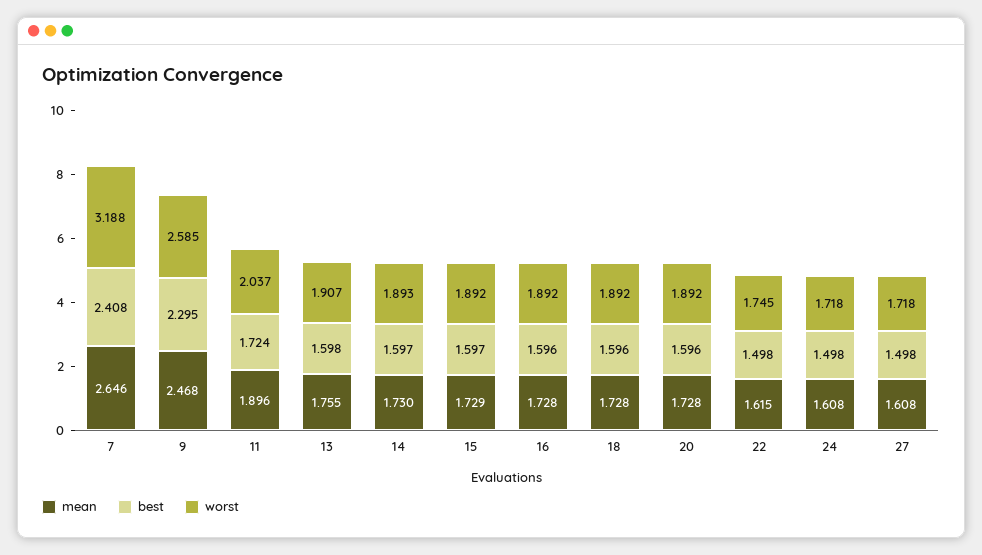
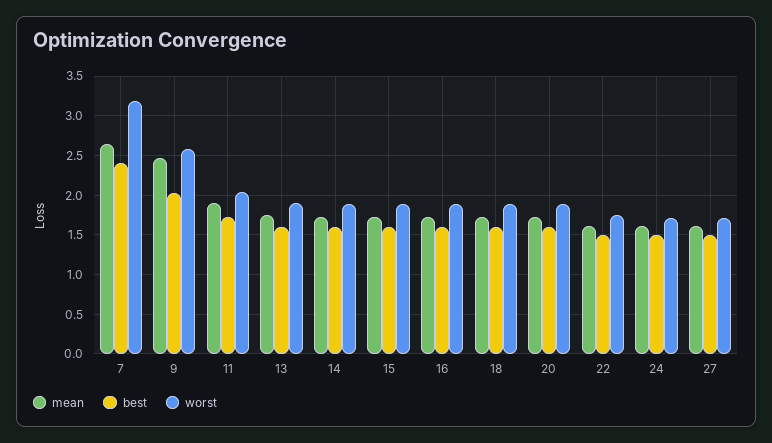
best, 9: 2.295 -> 2

